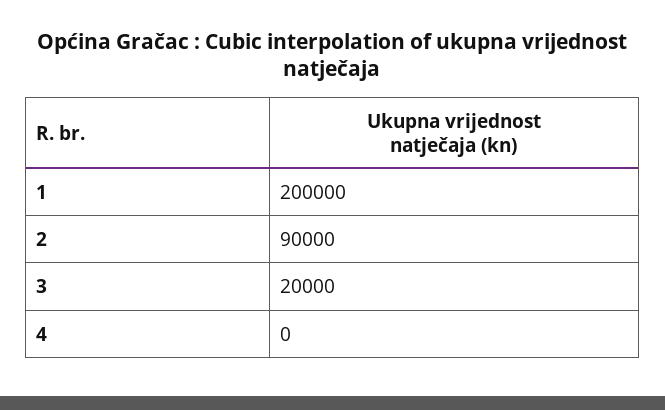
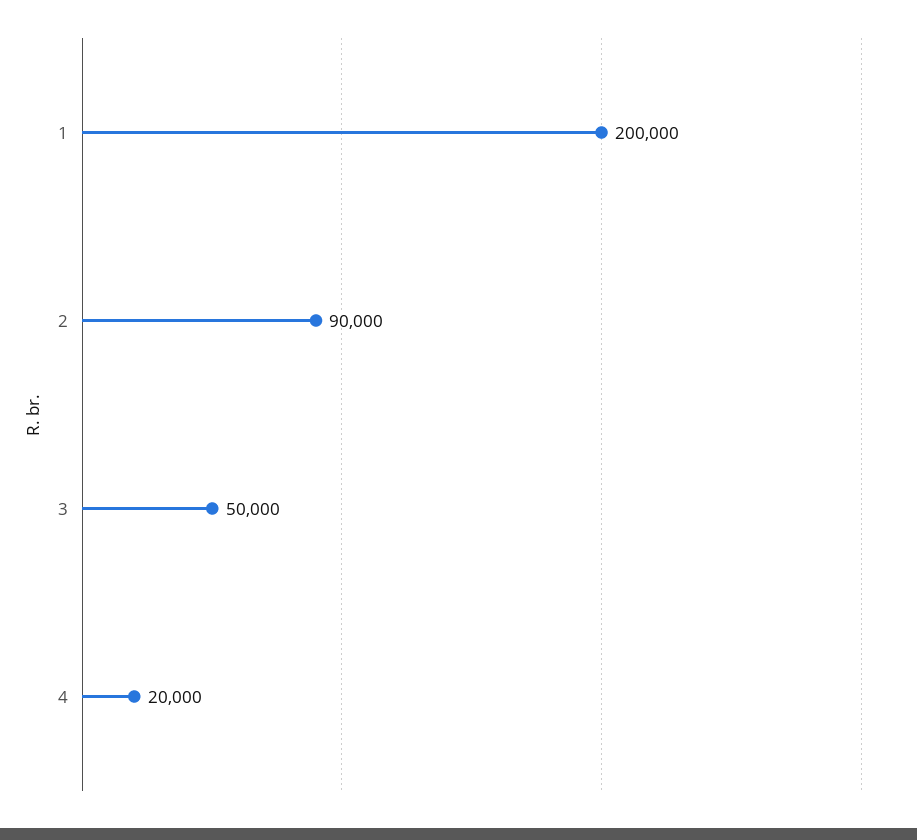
3: 20000 -> 50000
4: 0 -> 20000

